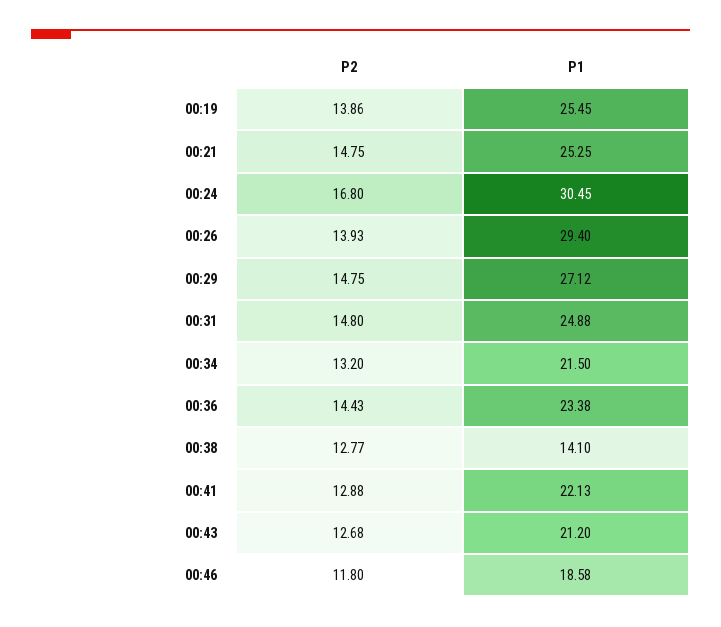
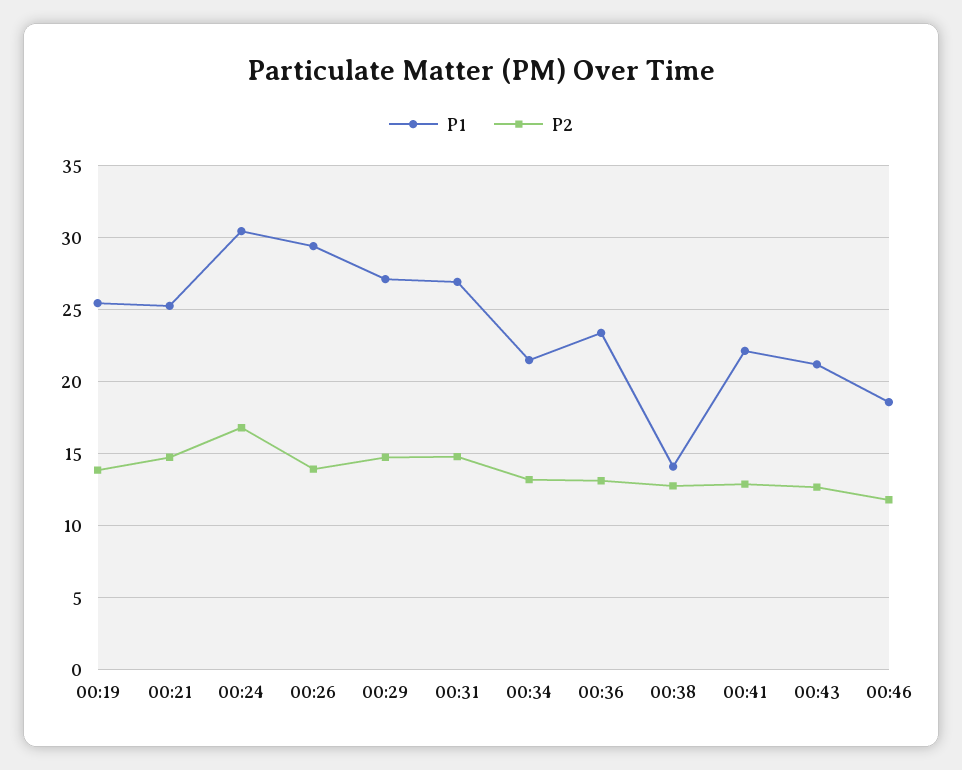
P1, 00:31: 24.88 -> 27
P2, 00:36: 14.43 -> 13

